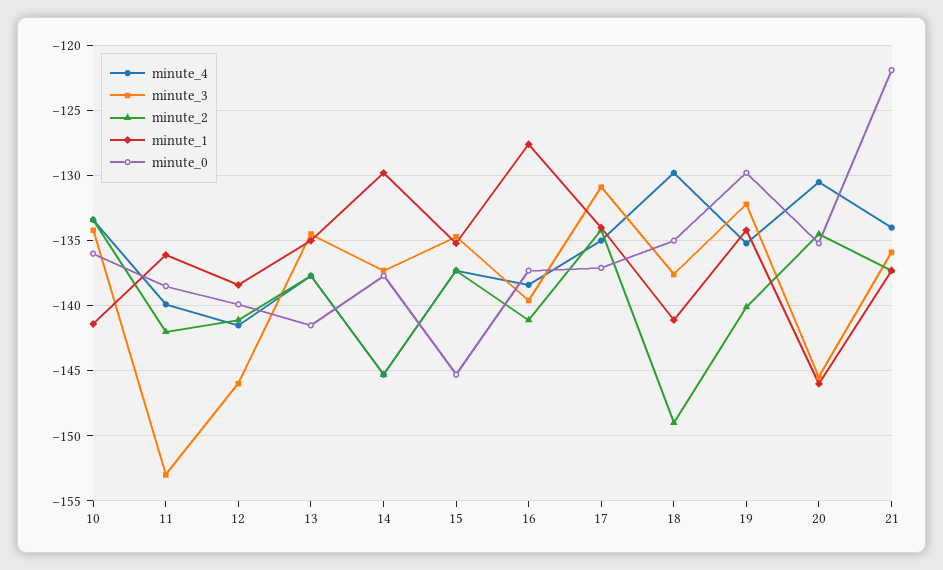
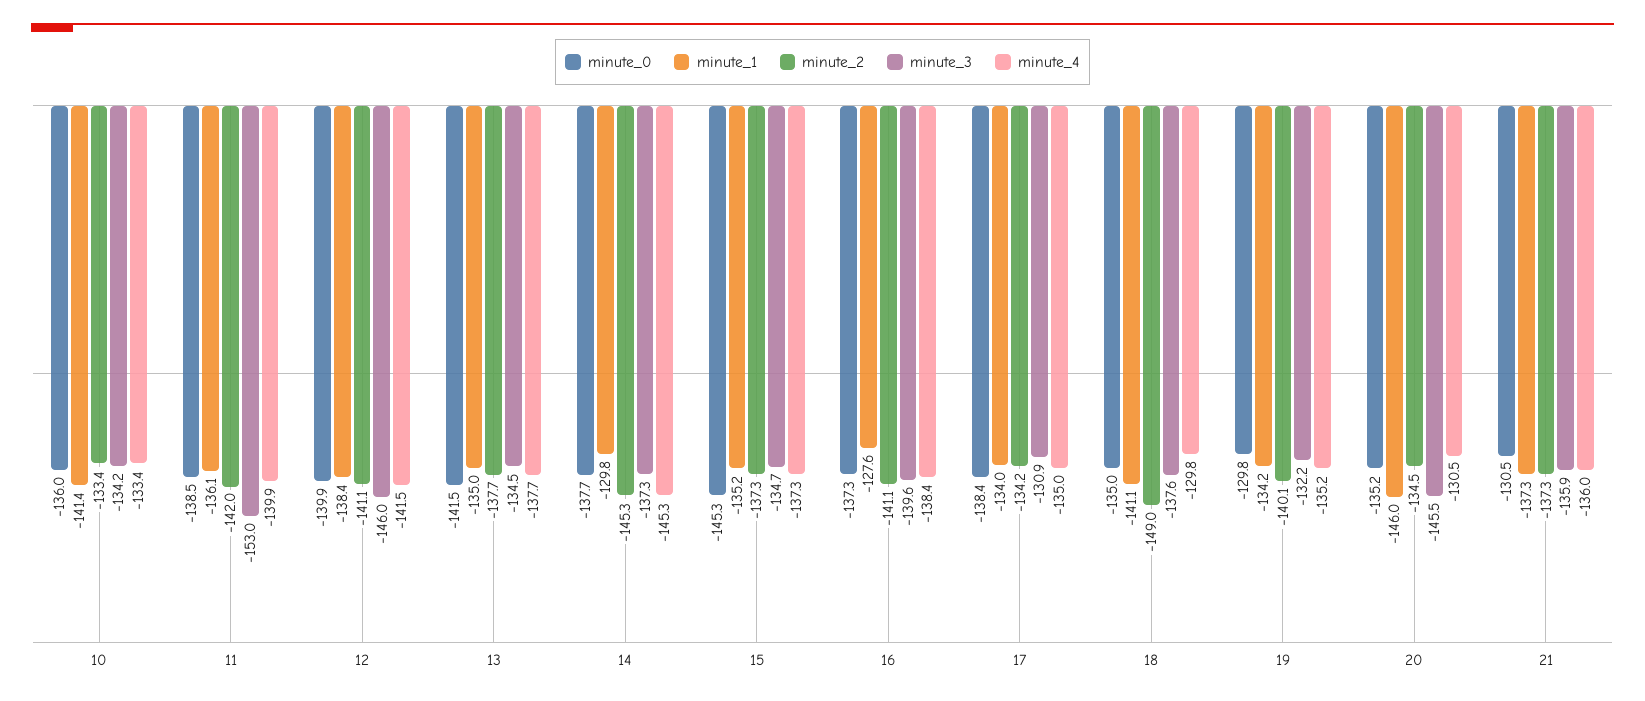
minute_0, 17: -137 -> -138.4
minute_4, 21: -134 -> -136
minute_0, 21: -122 -> -130.5

